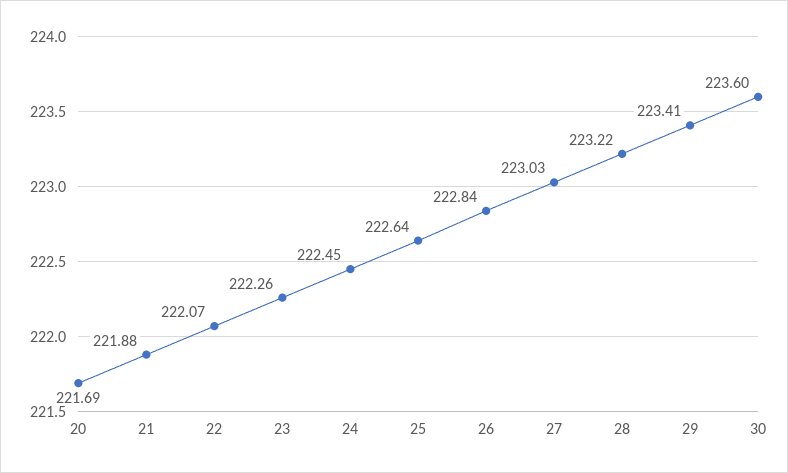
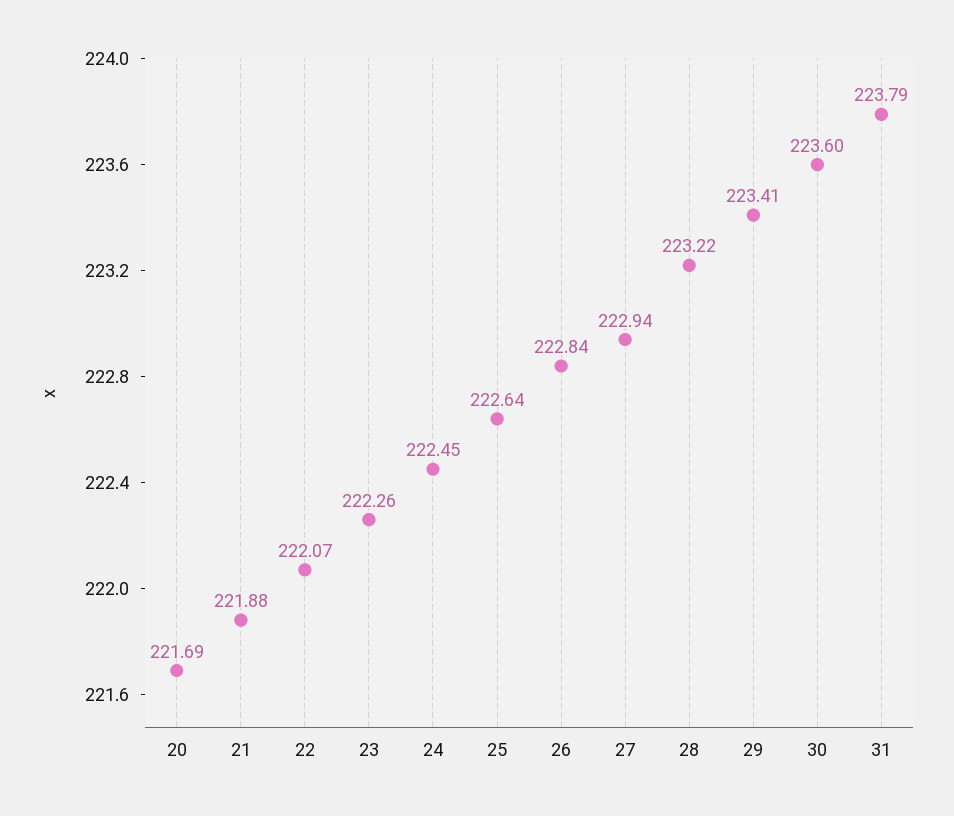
27: 223.03 -> 222.94
31: none -> 223.79

